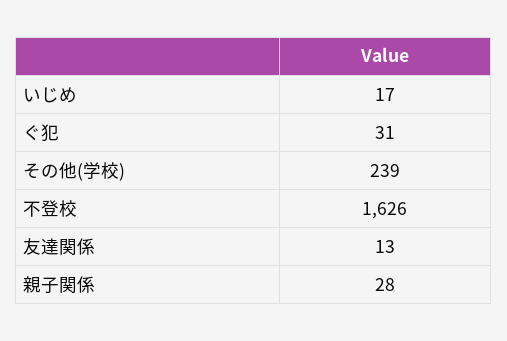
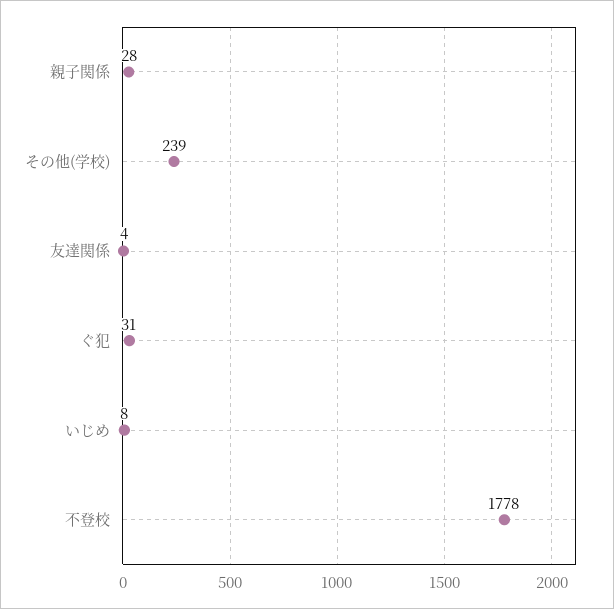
いじめ: 17 -> 8
不登校: 1626 -> 1778
友達関係: 13 -> 4

